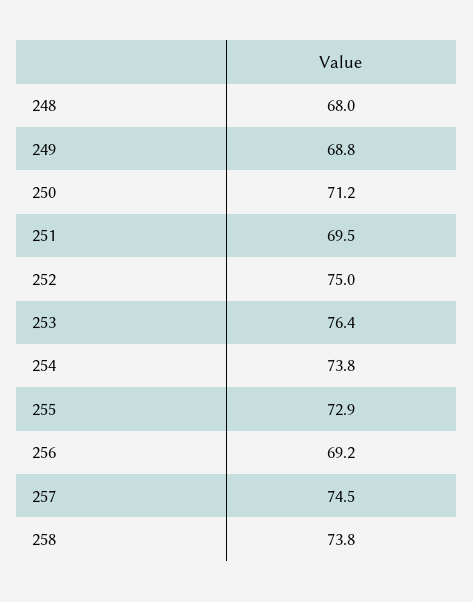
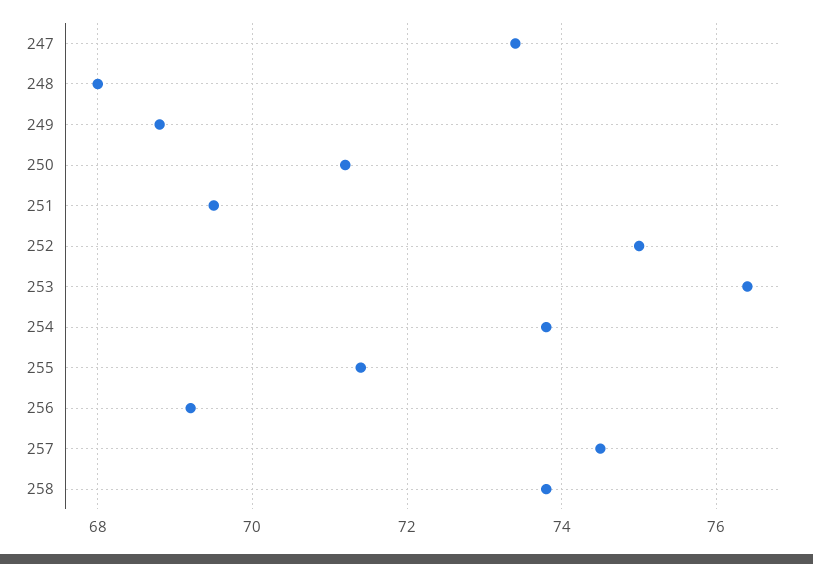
255: 72.9 -> 71.5
247: none -> 73.5

